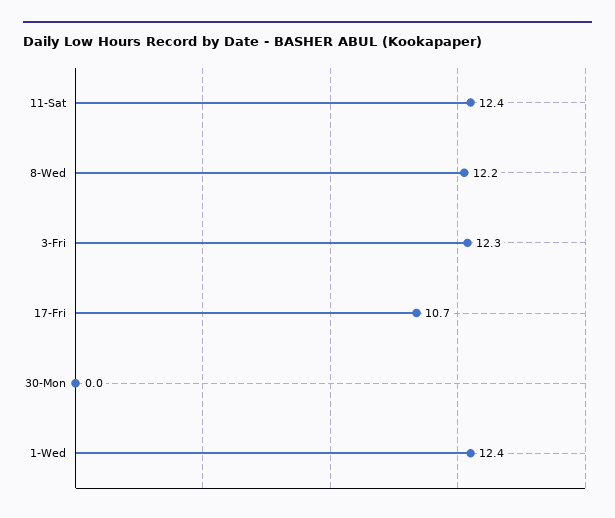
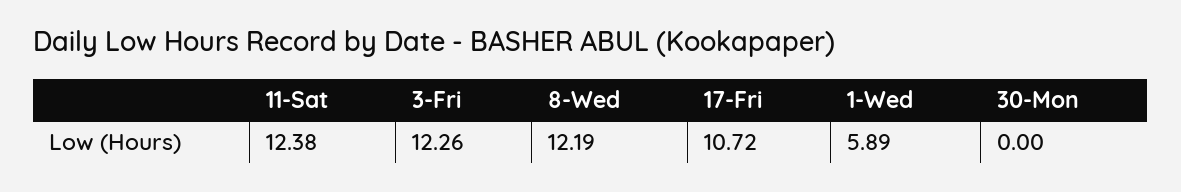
1-Wed: 12.4 -> 5.89

